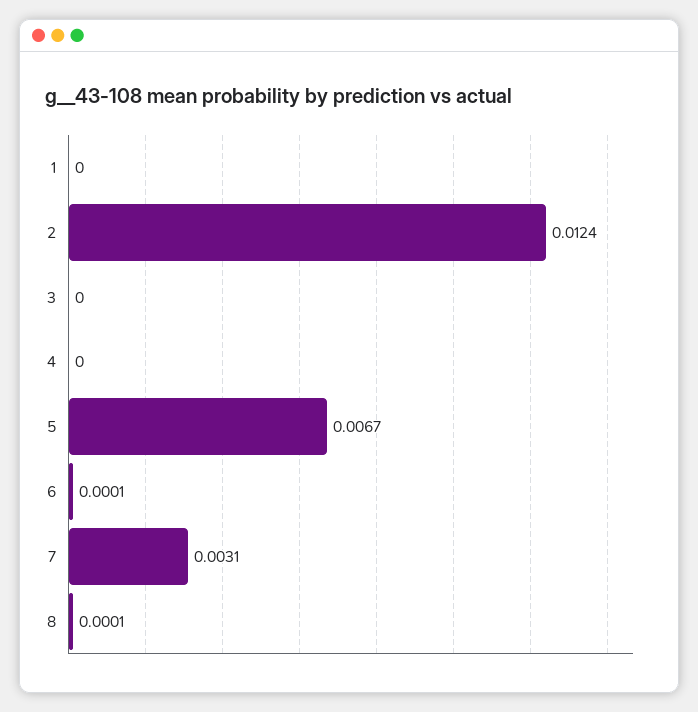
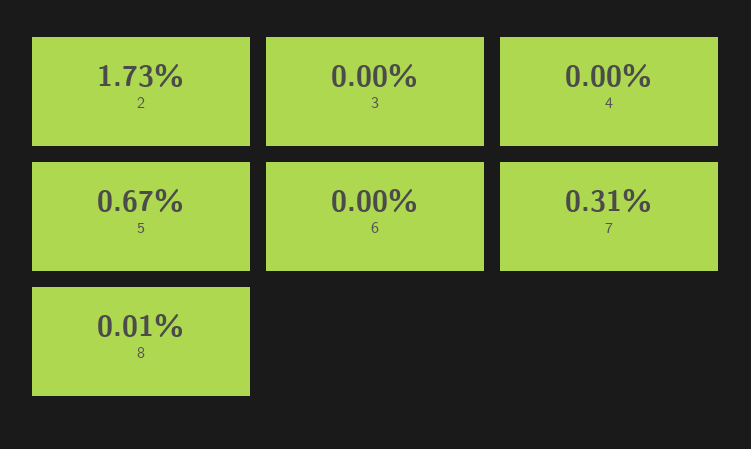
1: 0 -> none
2: 0.0124 -> 0.0173
6: 0.0001 -> 0

